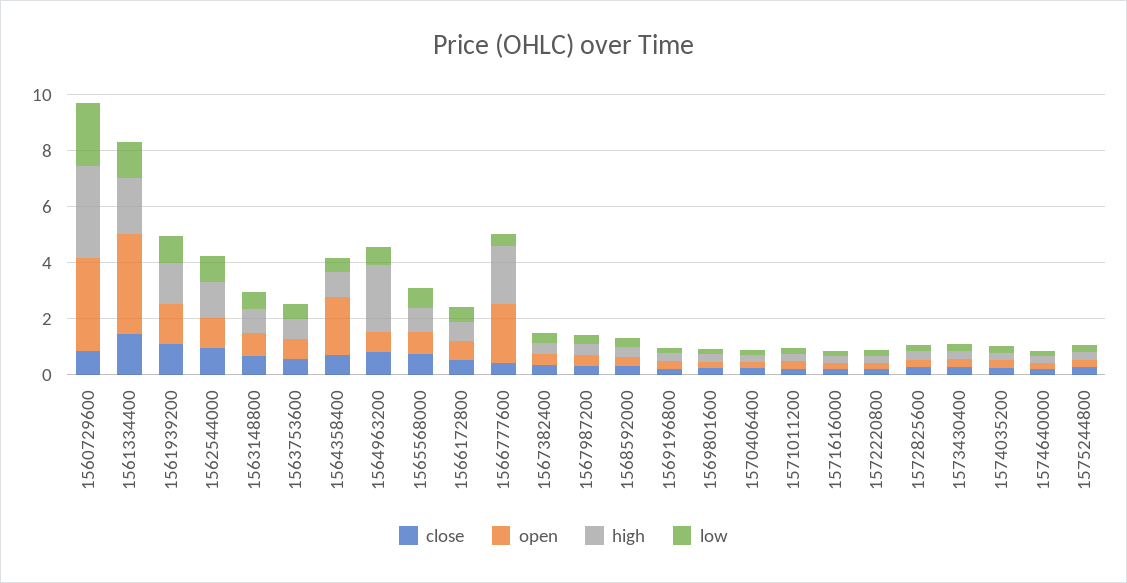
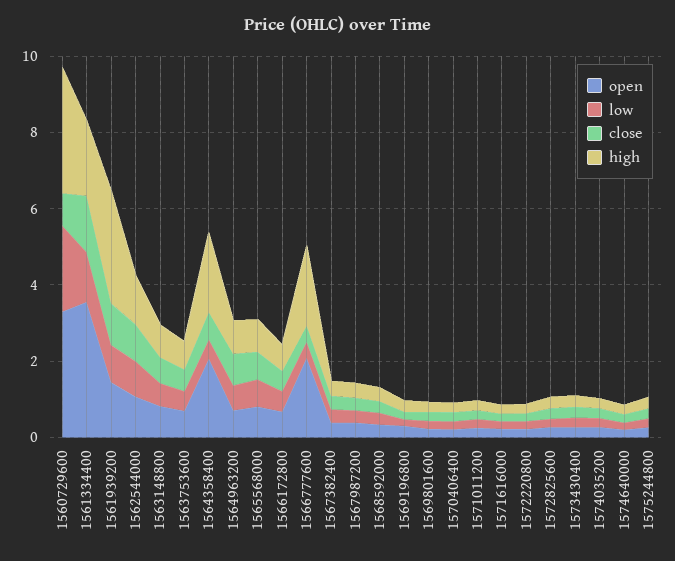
high, 1561939200: 1.5 -> 3
high, 1564358400: 1 -> 2
high, 1564963200: 2.5 -> 1

